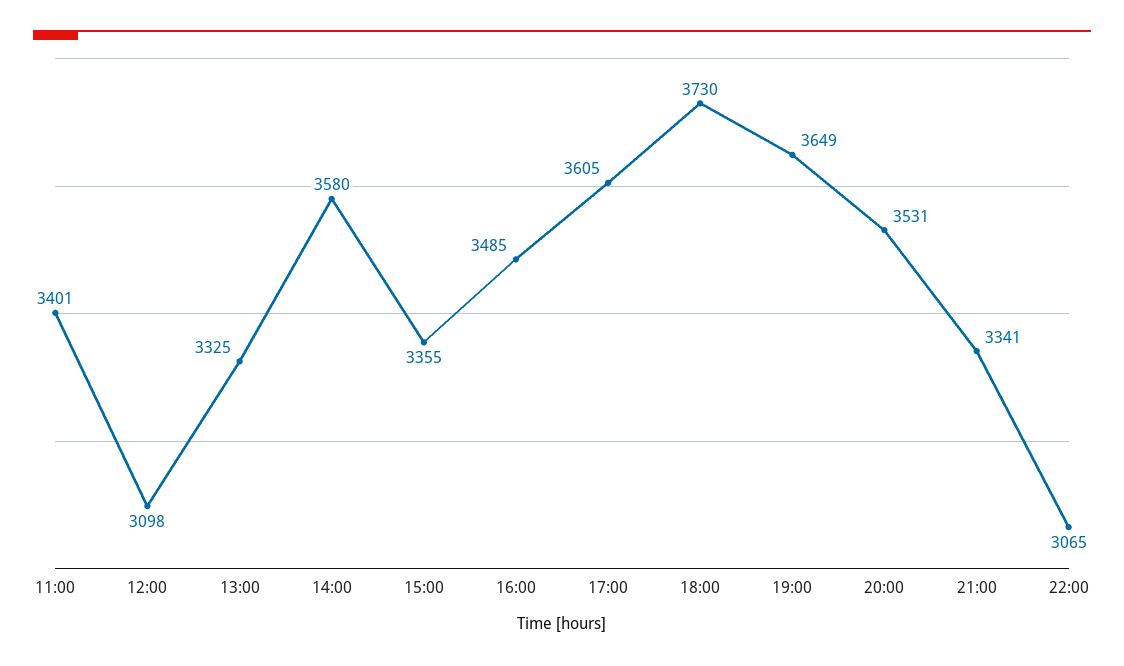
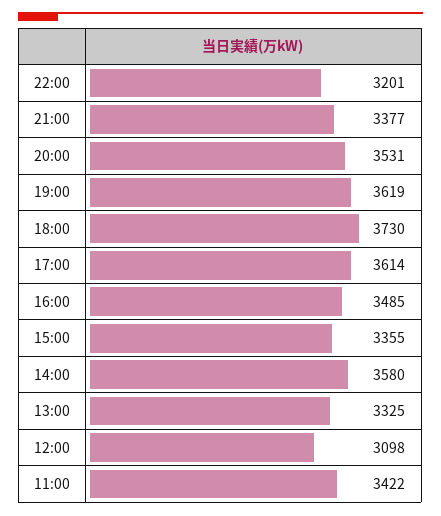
11:00: 3401 -> 3422
17:00: 3605 -> 3614
19:00: 3649 -> 3619
21:00: 3341 -> 3377
22:00: 3065 -> 3201

